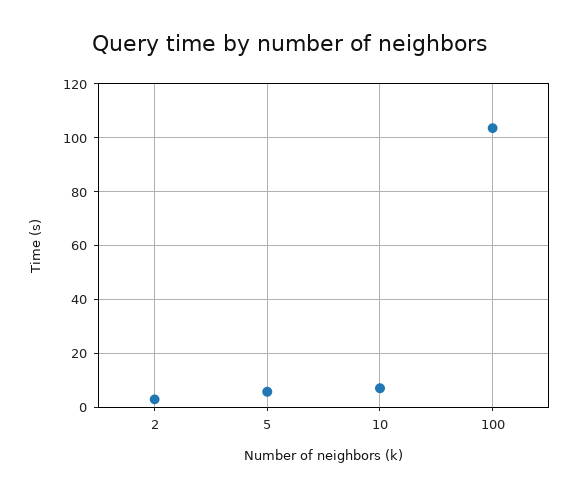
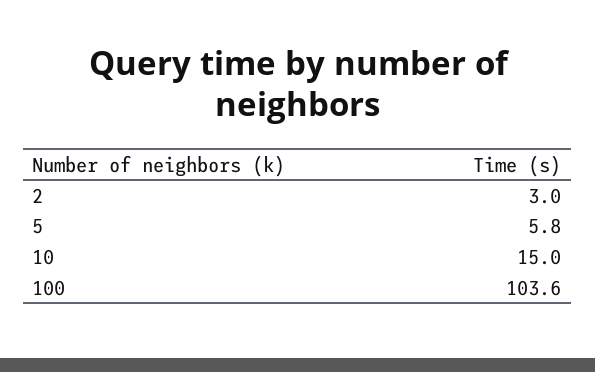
10: 7.5 -> 15

